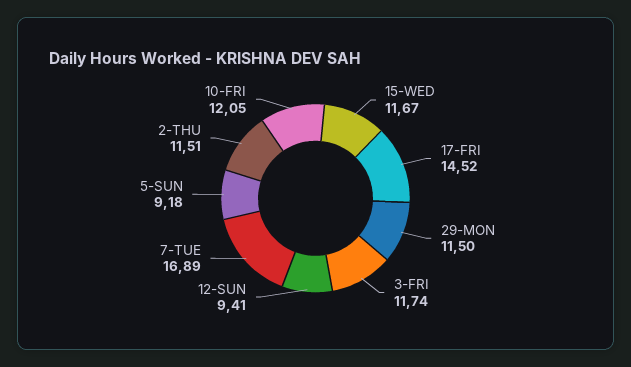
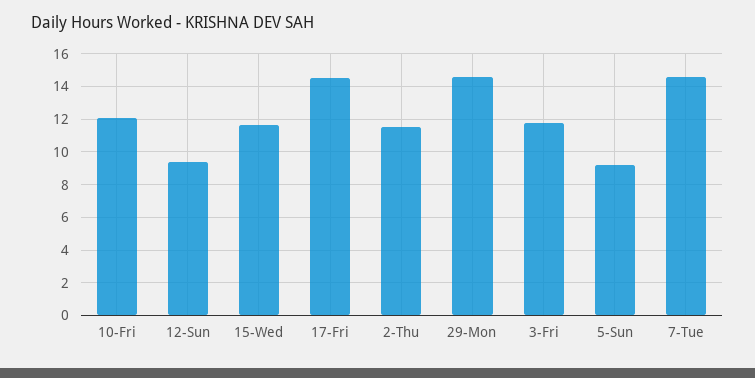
29-MON: 11.5 -> 14.5
7-TUE: 16.89 -> 14.5

